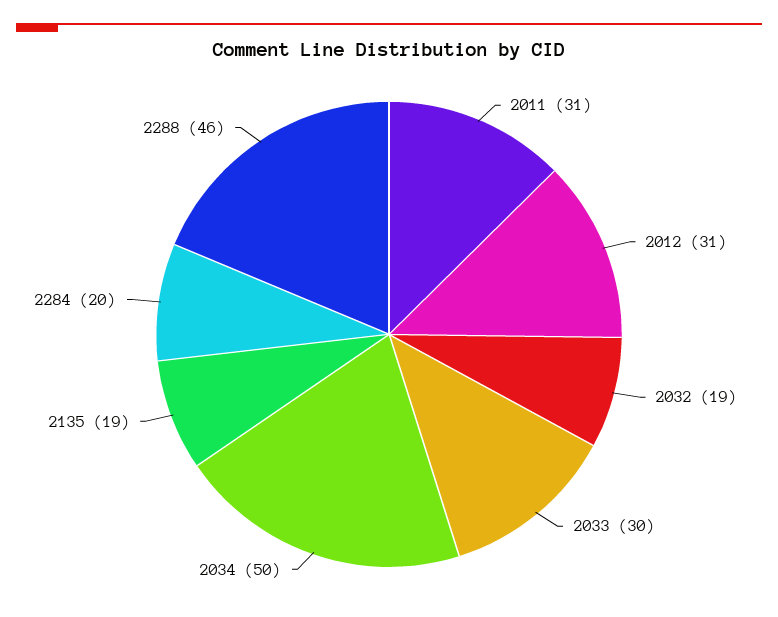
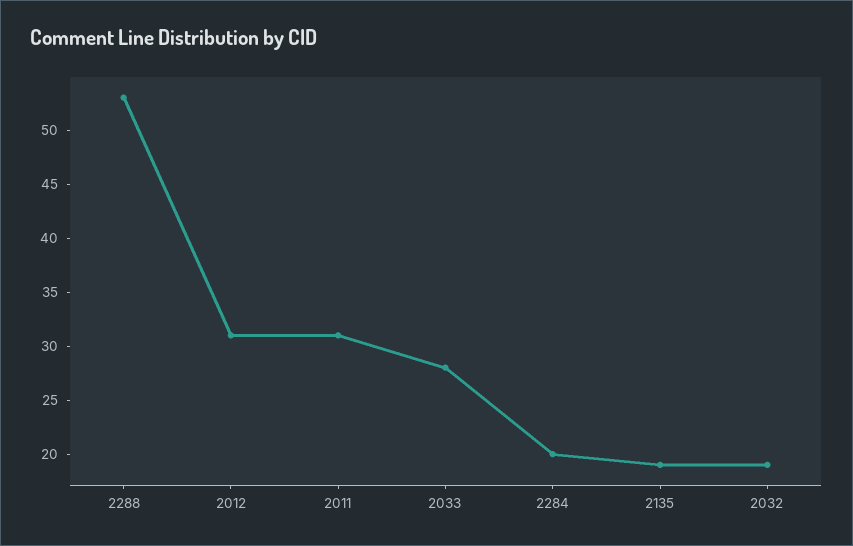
2033: 30 -> 28
2034: 50 -> none
2288: 46 -> 53

